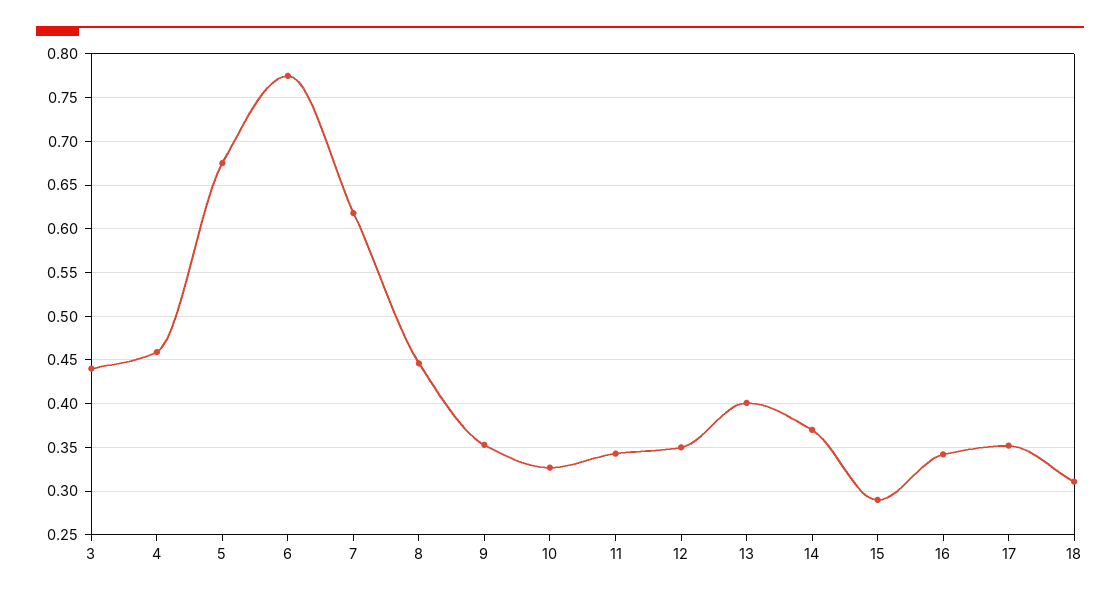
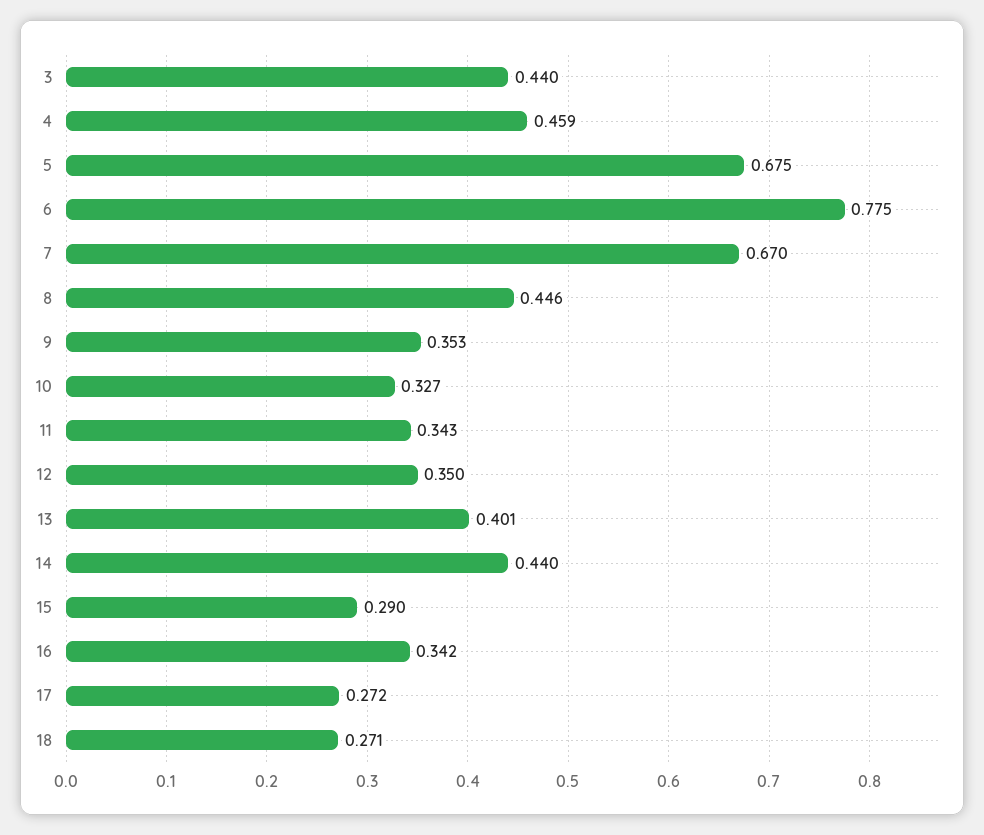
7: 0.62 -> 0.67
14: 0.37 -> 0.44
17: 0.35 -> 0.272
18: 0.31 -> 0.271

